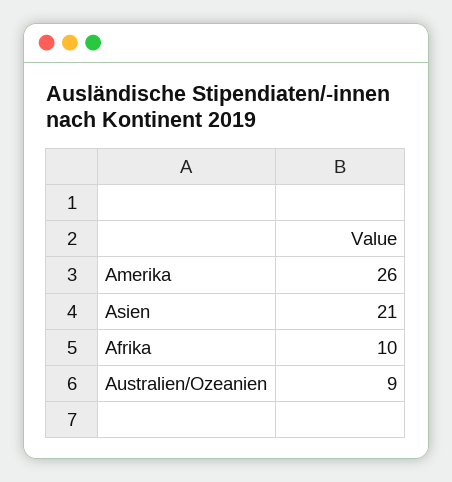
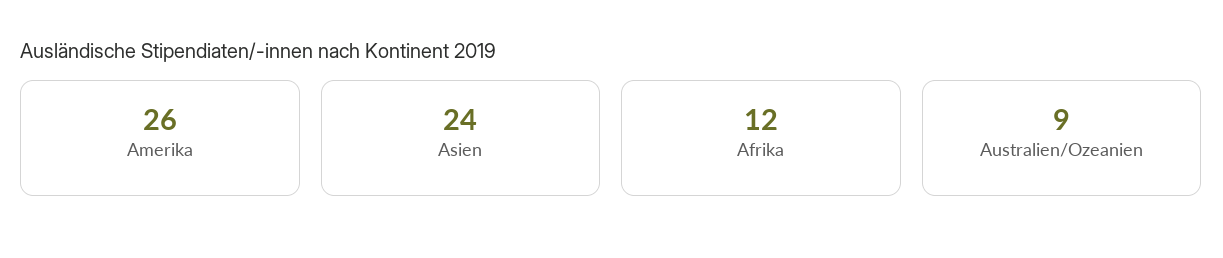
Asien: 21 -> 24
Afrika: 10 -> 12

